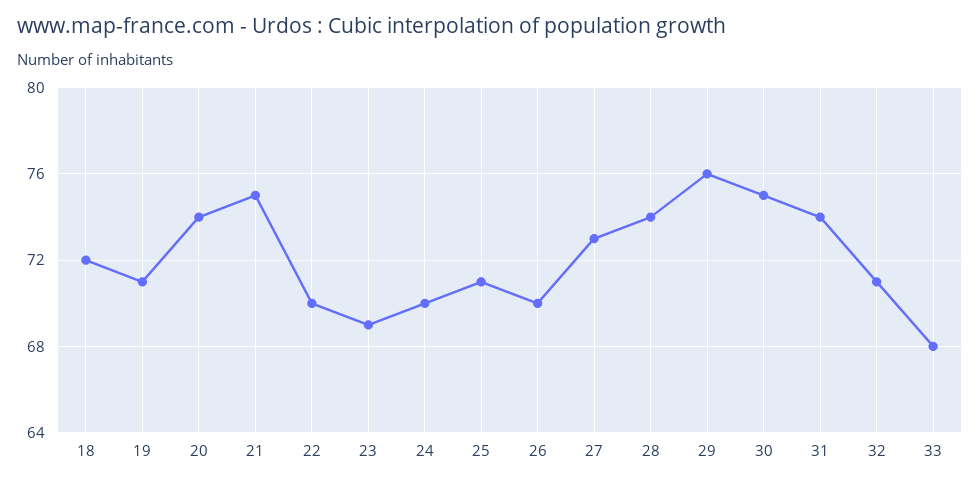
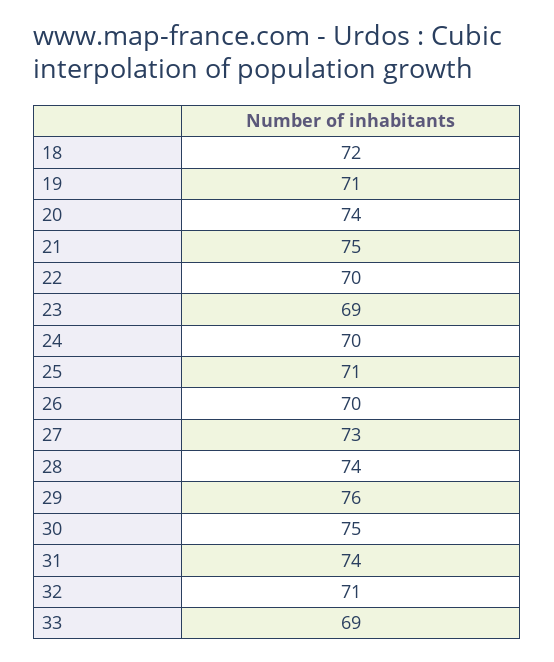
33: 68 -> 69

